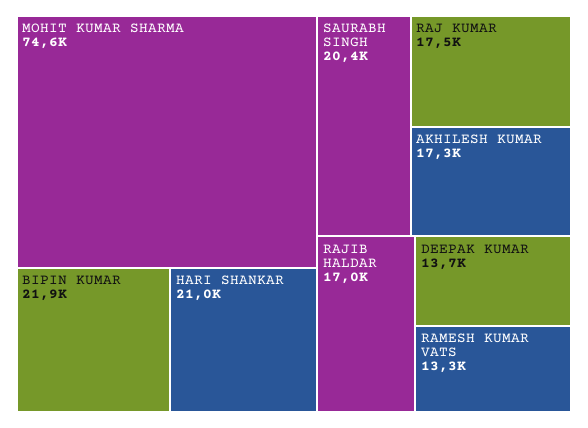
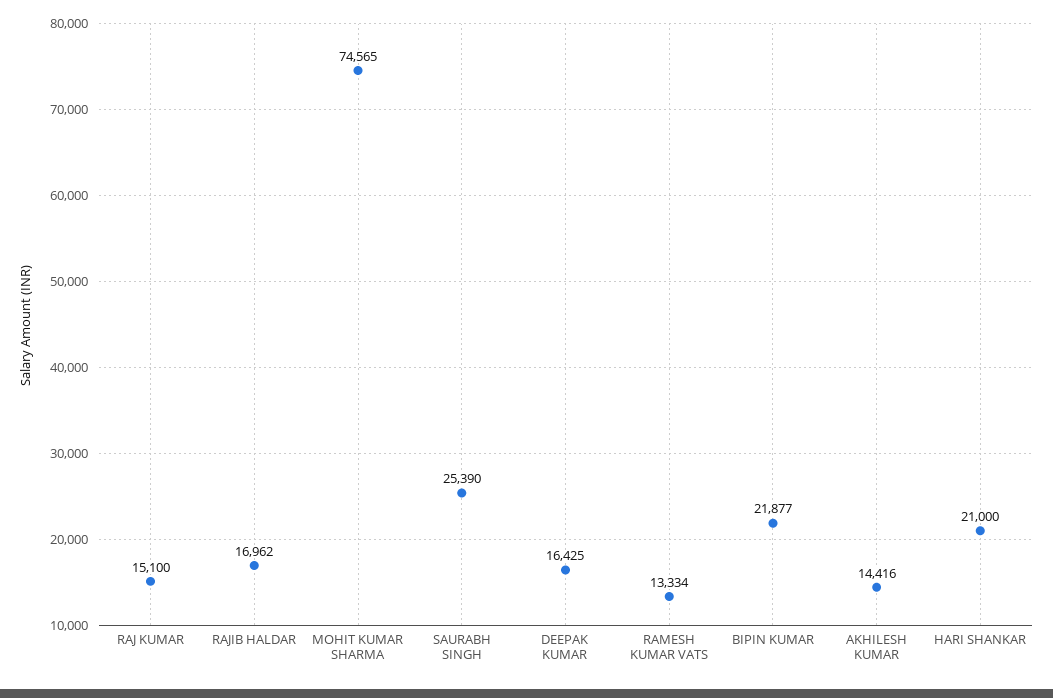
SAURABH SINGH: 20400 -> 25390
RAJ KUMAR: 17500 -> 15100
AKHILESH KUMAR: 17300 -> 14416
DEEPAK KUMAR: 13700 -> 16425

